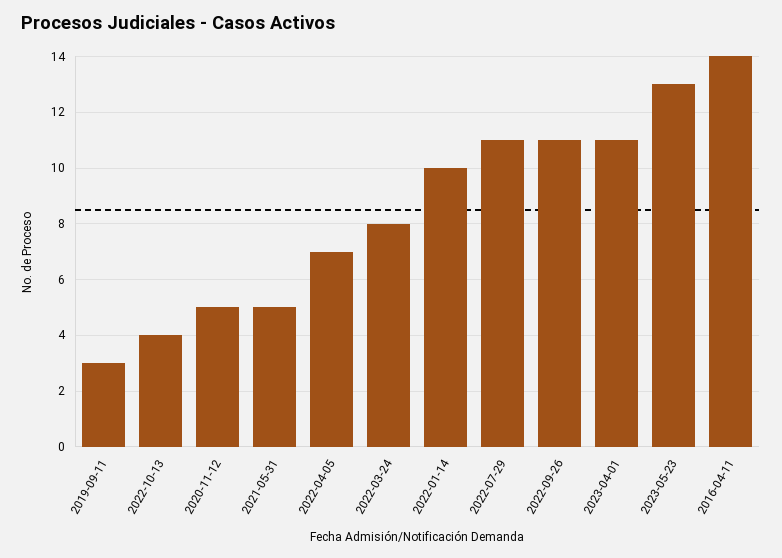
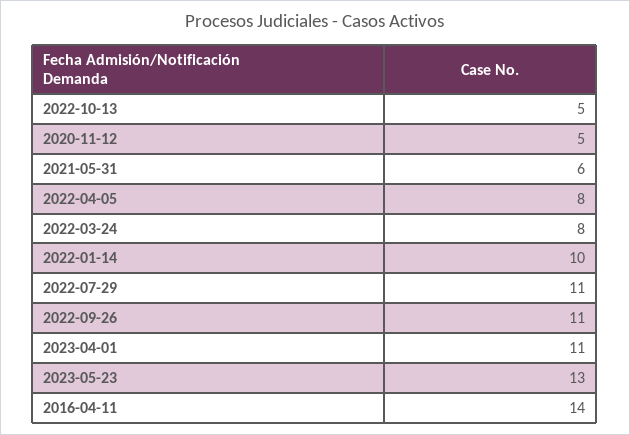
2019-09-11: 3 -> none
2022-10-13: 4 -> 5
2021-05-31: 5 -> 6
2022-04-05: 7 -> 8

